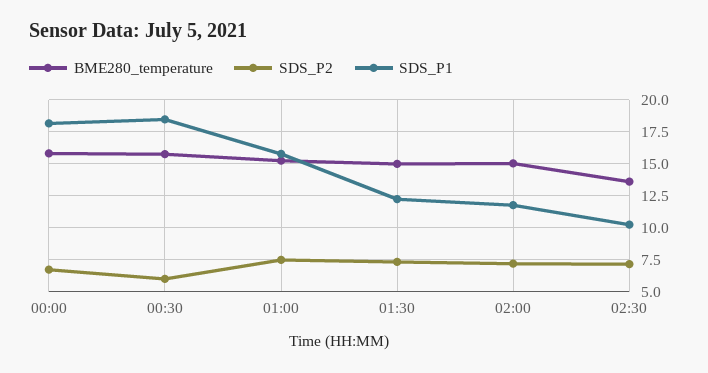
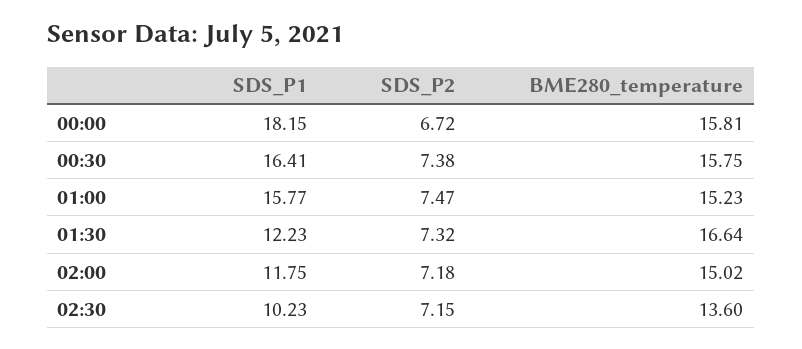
SDS_P2, 00:30: 6 -> 7.38
SDS_P1, 00:30: 18.5 -> 16.41
BME280_temperature, 01:30: 15 -> 16.64

